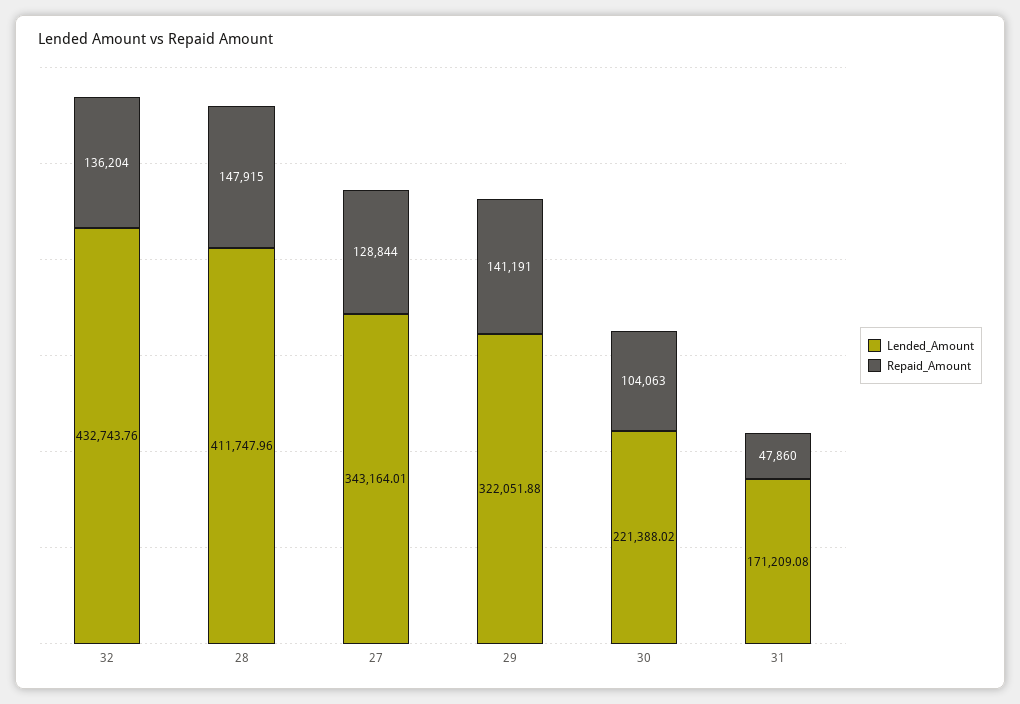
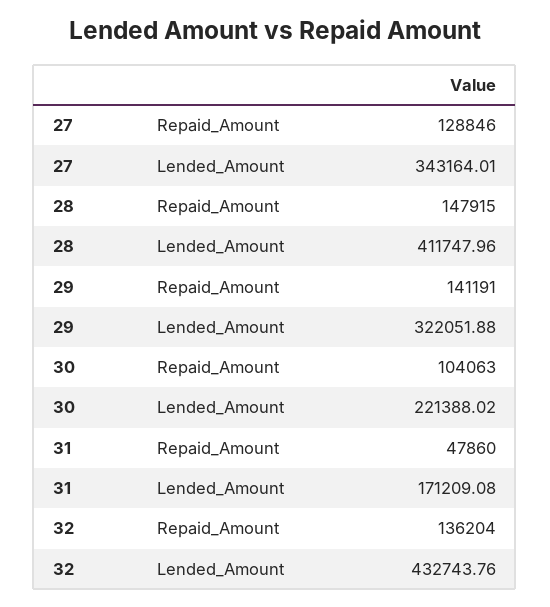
Repaid_Amount, 27: 128844 -> 128846

